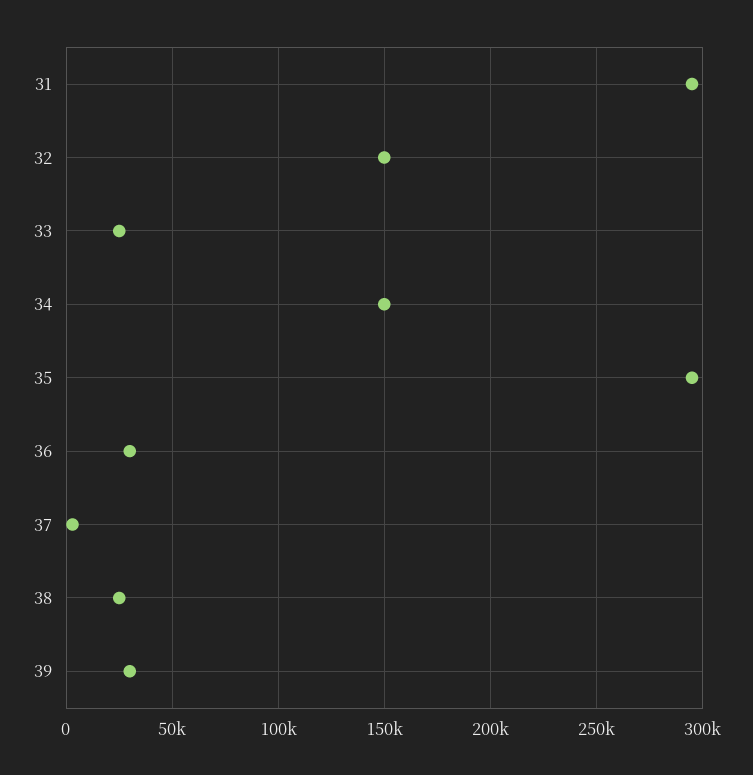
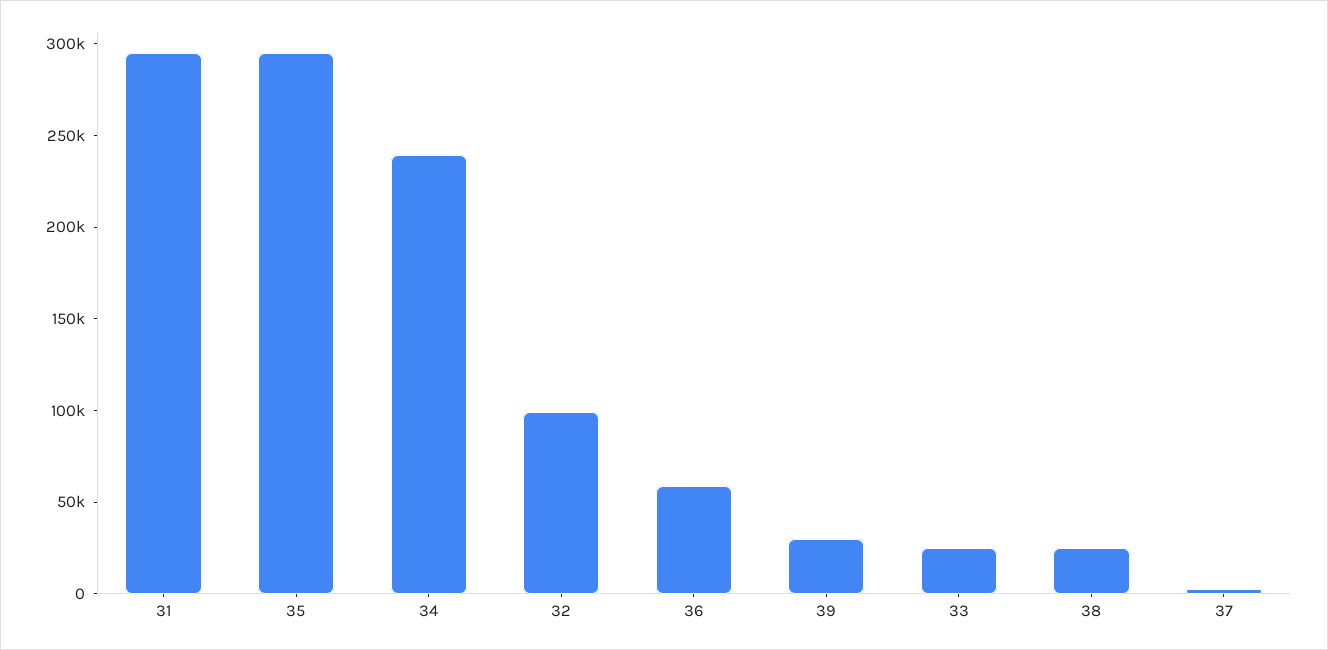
32: 150000 -> 100000
34: 150000 -> 240000
36: 30000 -> 60000

